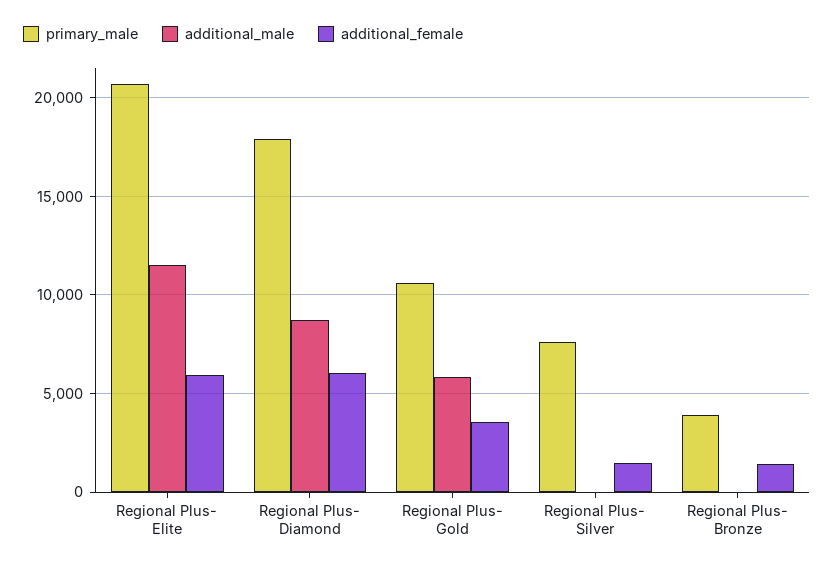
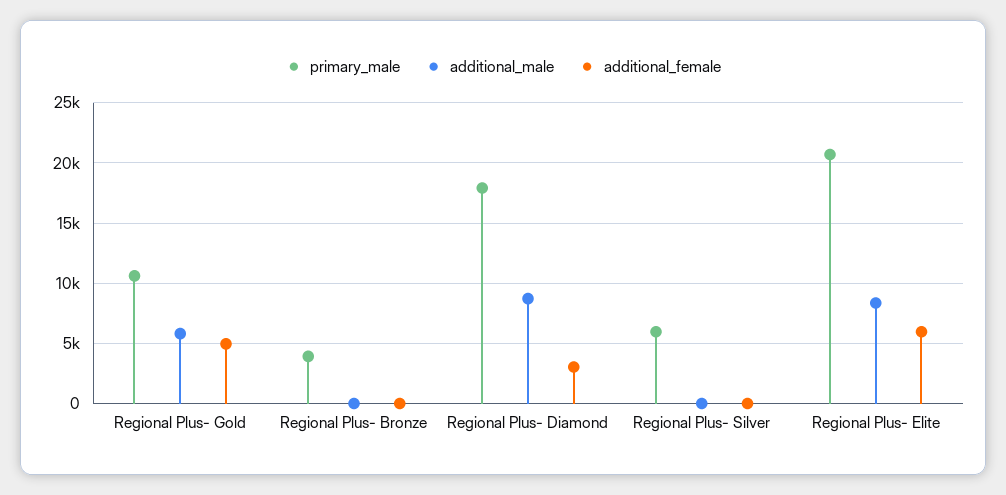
additional_male, Regional Plus- Elite: 11500 -> 8500
additional_female, Regional Plus- Diamond: 6000 -> 3000
additional_female, Regional Plus- Gold: 3500 -> 5000
primary_male, Regional Plus- Silver: 7500 -> 6000
additional_female, Regional Plus- Silver: 1500 -> 0
additional_female, Regional Plus- Bronze: 1500 -> 0

